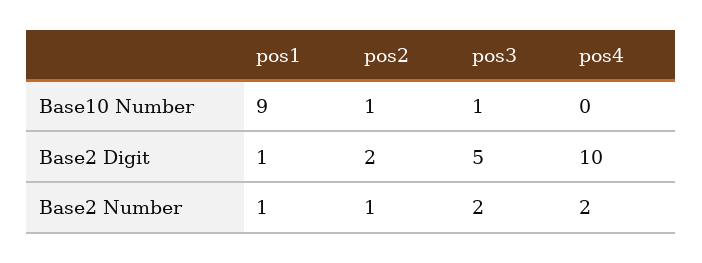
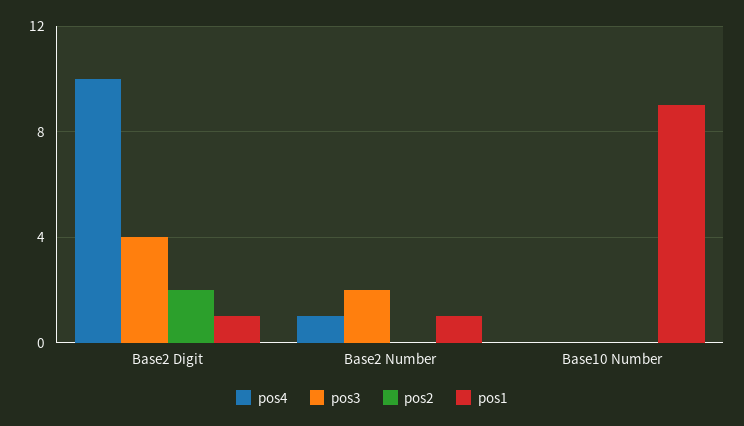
pos2, Base10 Number: 1 -> 0
pos3, Base10 Number: 1 -> 0
pos3, Base2 Digit: 5 -> 4
pos2, Base2 Number: 1 -> 0
pos4, Base2 Number: 2 -> 1

